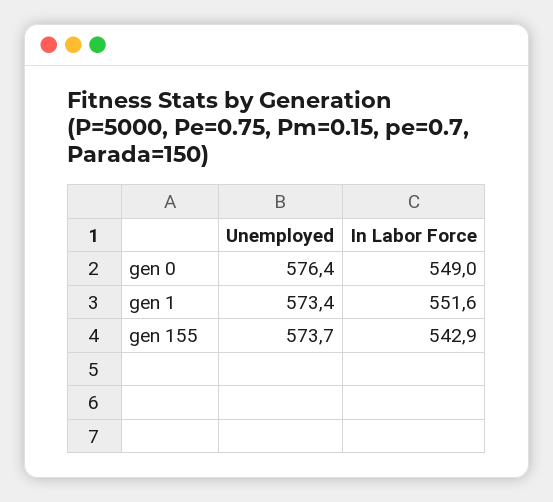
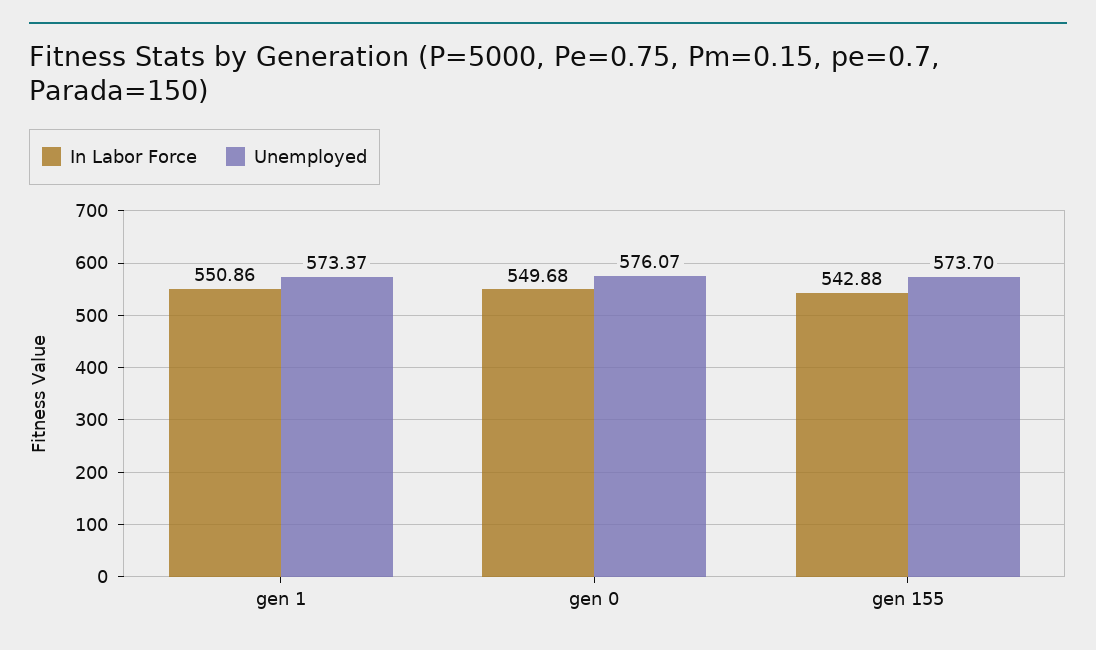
Unemployed, gen 0: 576.4 -> 576.07
In Labor Force, gen 0: 549 -> 549.68
In Labor Force, gen 1: 551.6 -> 550.86

